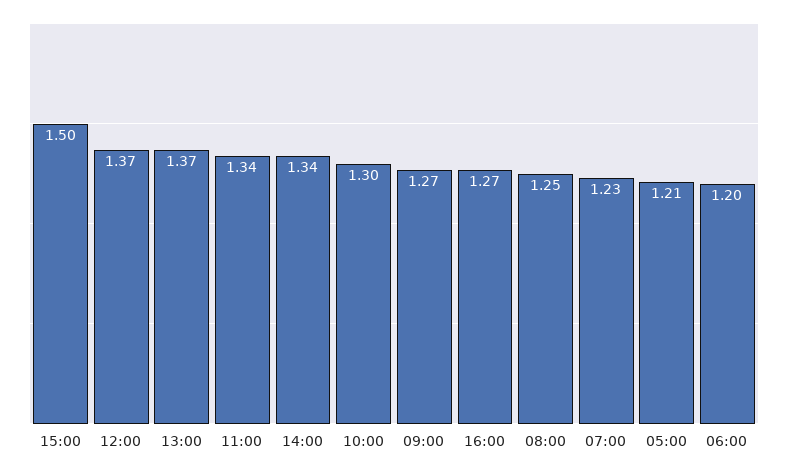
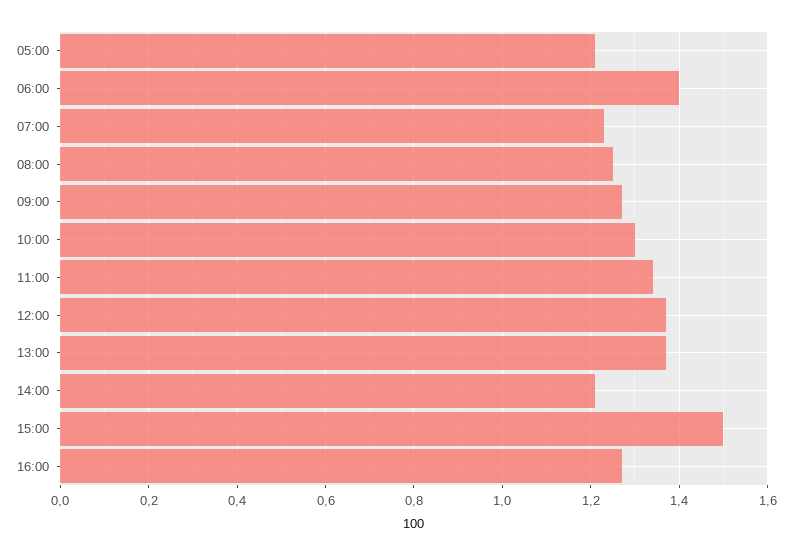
14:00: 1.34 -> 1.2
06:00: 1.2 -> 1.4

